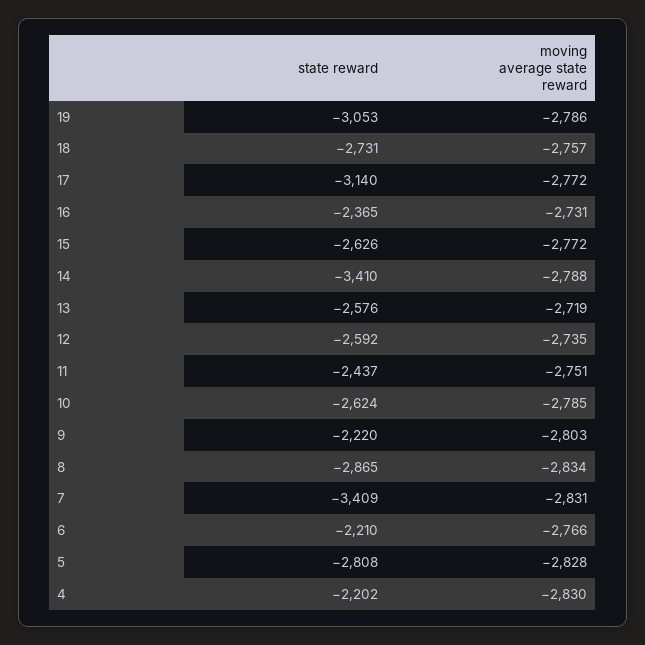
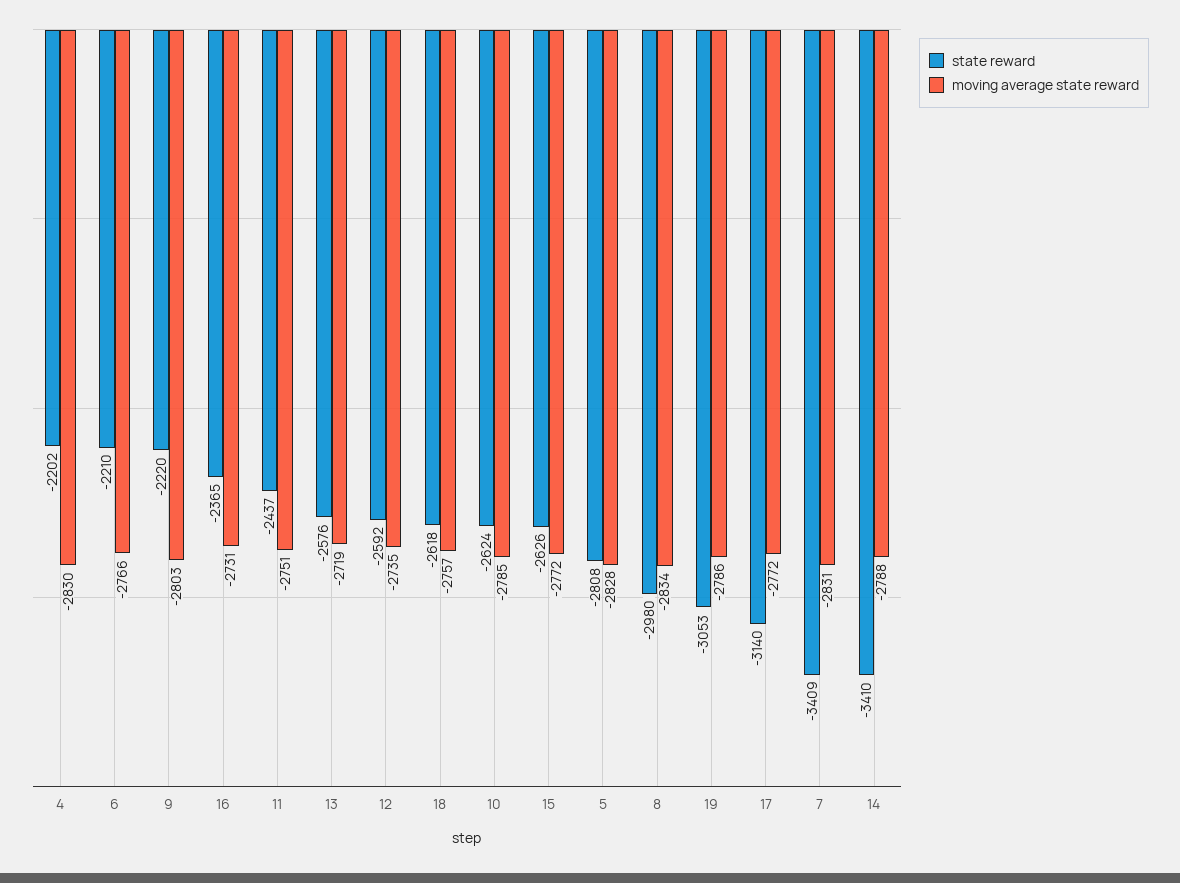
state reward, 18: -2731 -> -2618
state reward, 8: -2865 -> -2980

